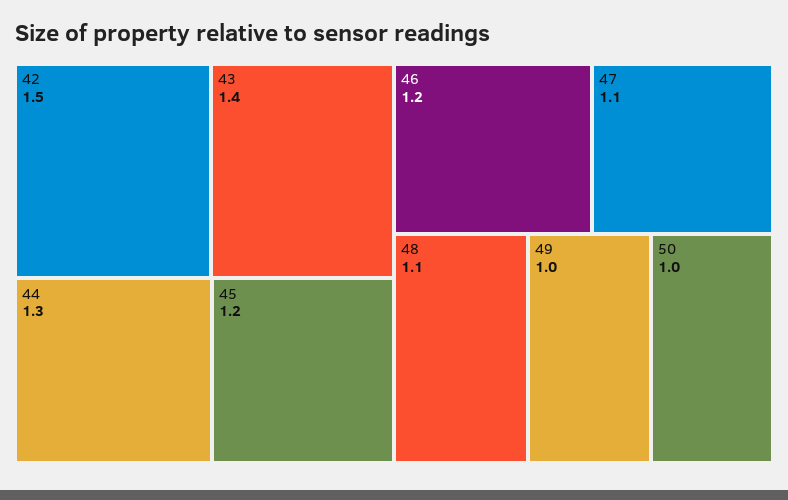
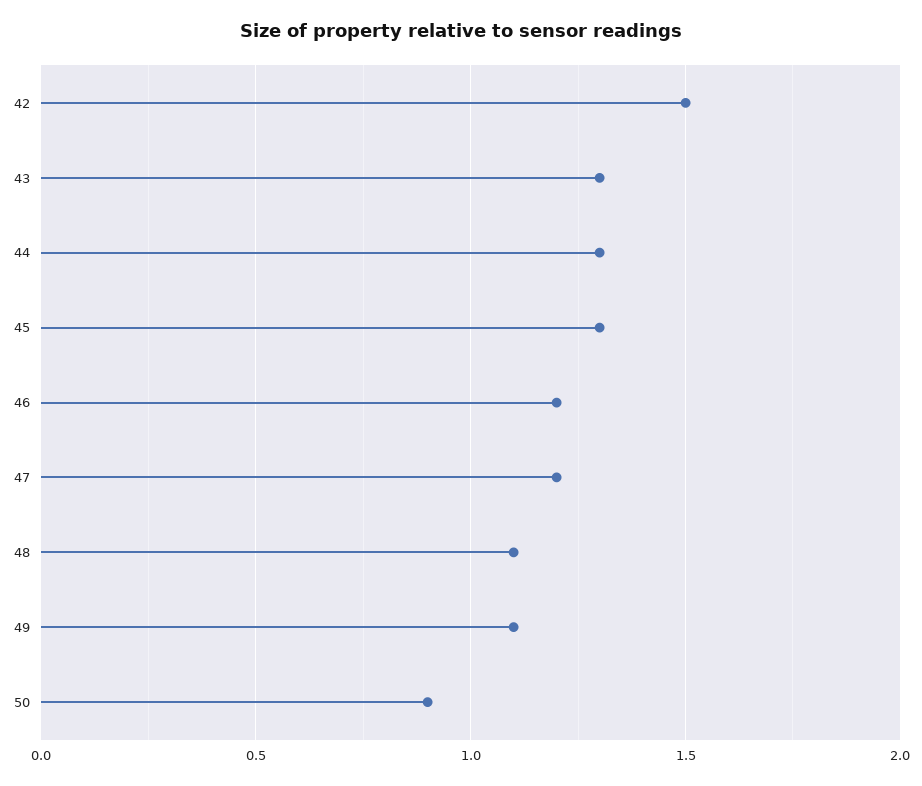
43: 1.4 -> 1.3
45: 1.2 -> 1.3
47: 1.1 -> 1.2
49: 1 -> 1.1
50: 1 -> 0.9

